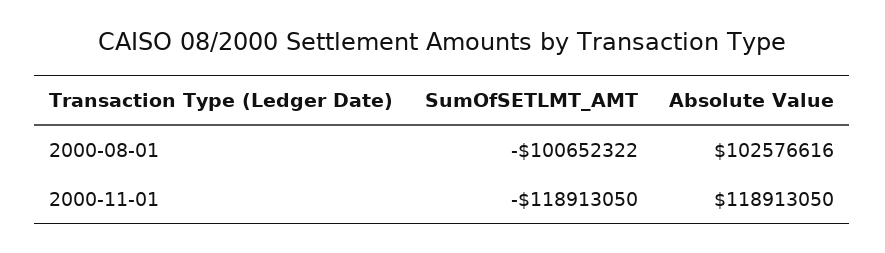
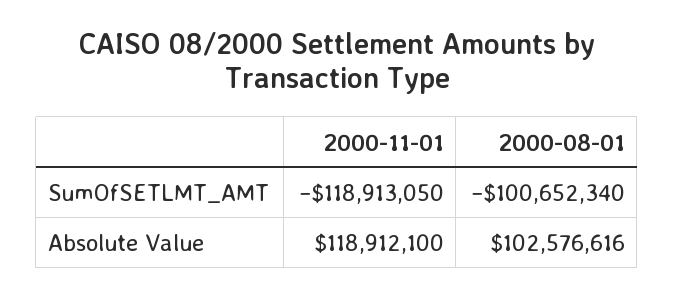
SumOfSETLMT_AMT, 2000-08-01: -100652322 -> -100652340
Absolute Value, 2000-11-01: 118913050 -> 118912100

